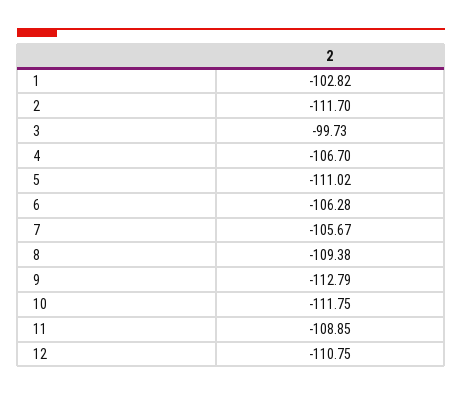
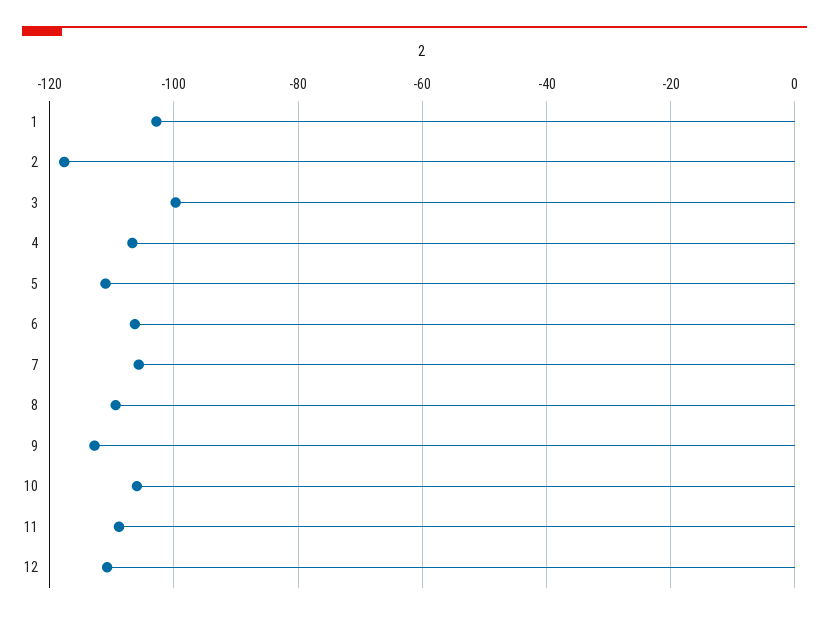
2: -111.7 -> -118
10: -111.75 -> -106

